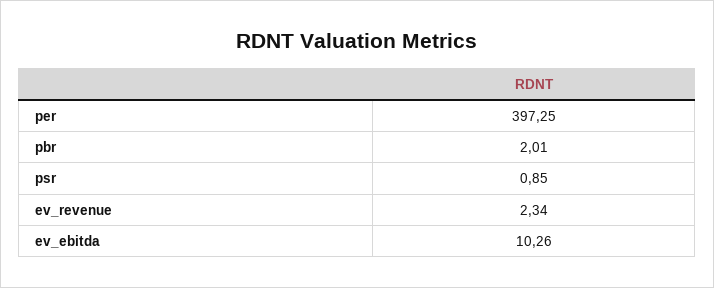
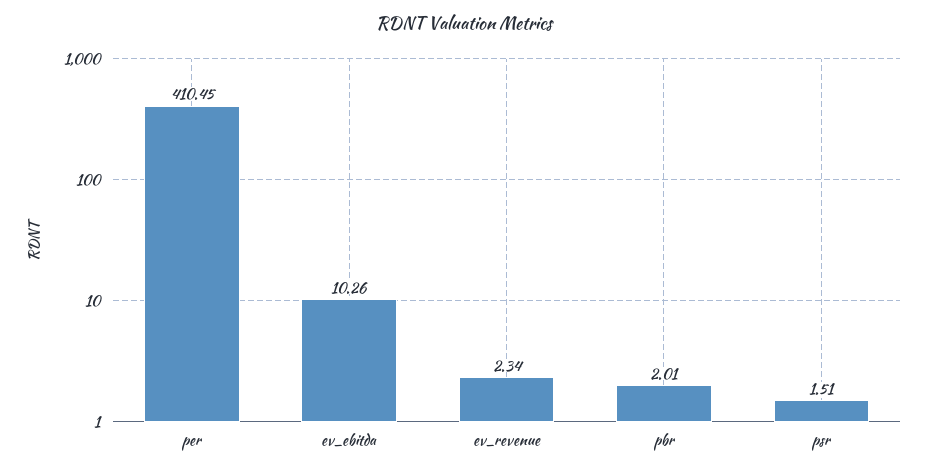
per: 397.25 -> 410.45
psr: 0.85 -> 1.51

